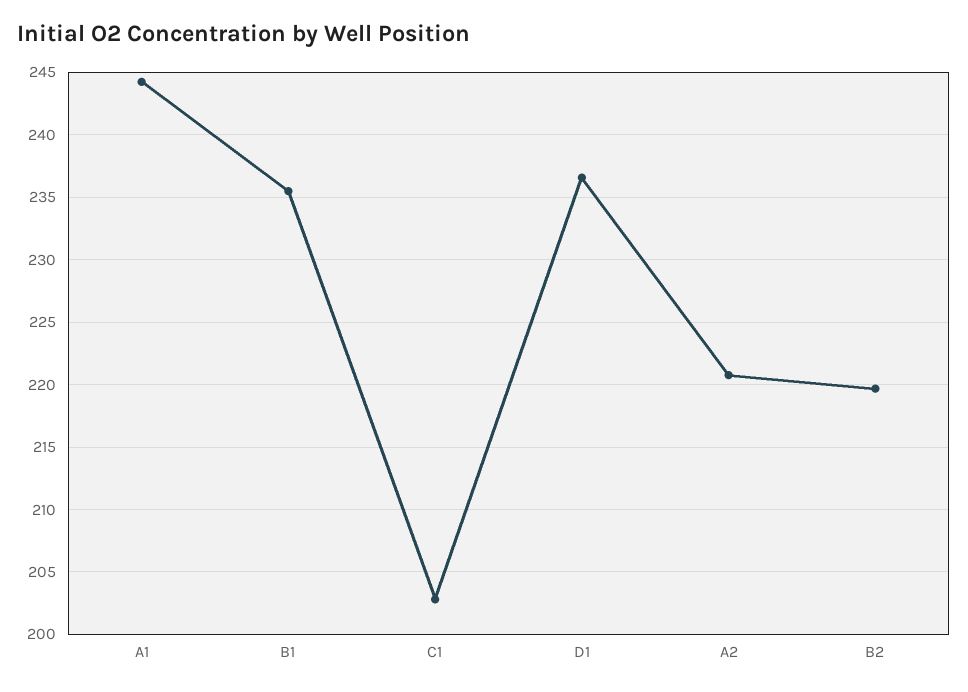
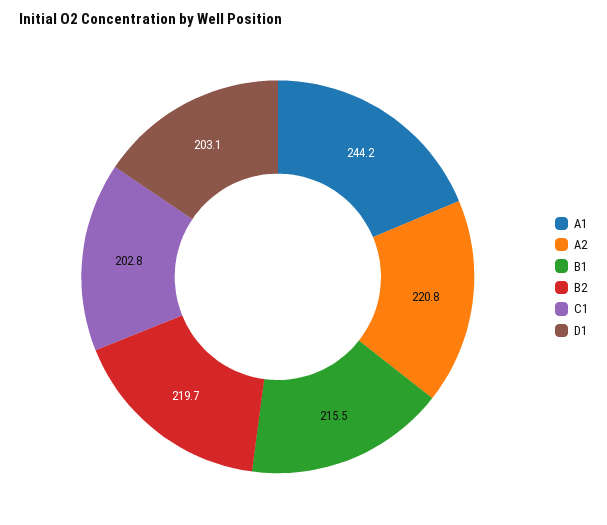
B1: 235.5 -> 215.5
D1: 236.5 -> 203.1

